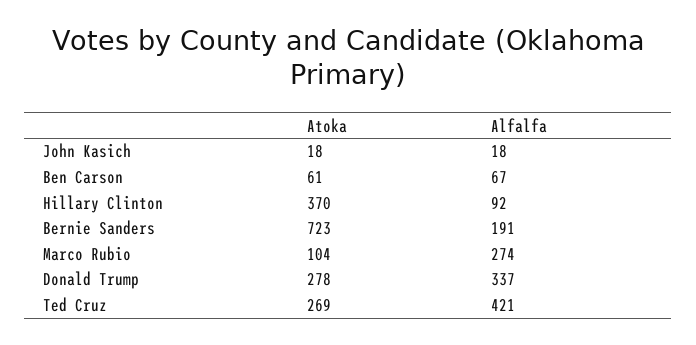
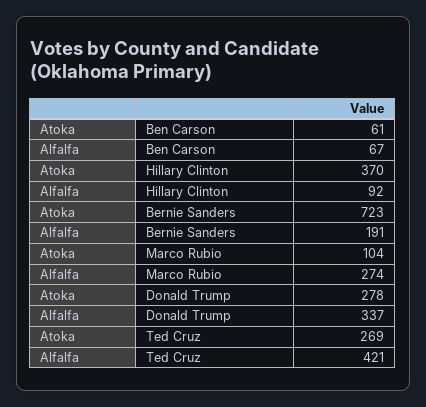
Atoka, John Kasich: 18 -> none
Alfalfa, John Kasich: 18 -> none

